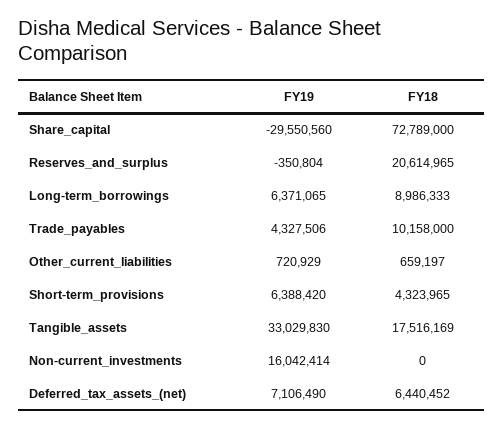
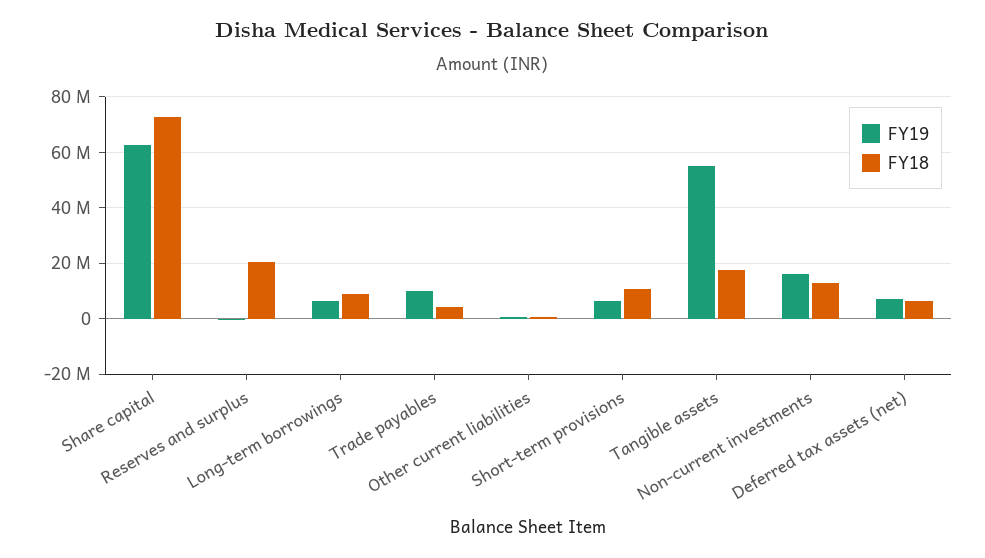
FY19, Share_capital: -29550560 -> 62500000
FY19, Trade_payables: 4327506 -> 10000000
FY18, Trade_payables: 10158000 -> 5000000
FY18, Short-term_provisions: 4323965 -> 10000000
FY19, Tangible_assets: 33029830 -> 55000000
FY18, Non-current_investments: 0 -> 12500000

